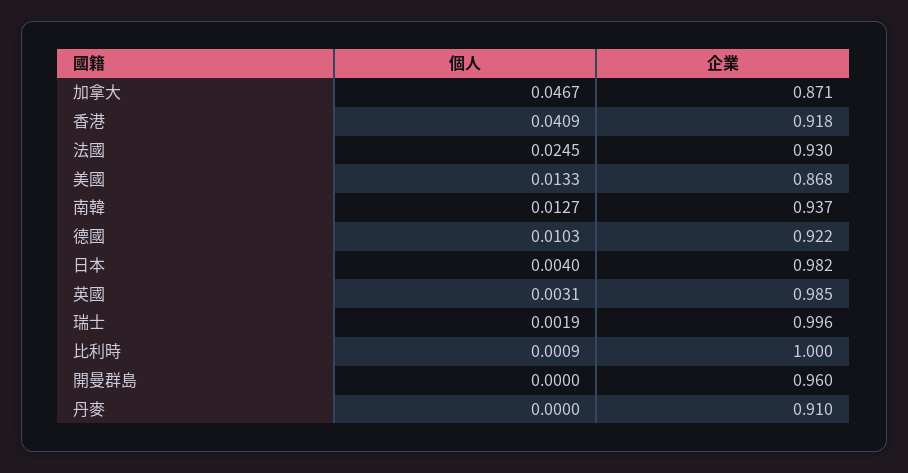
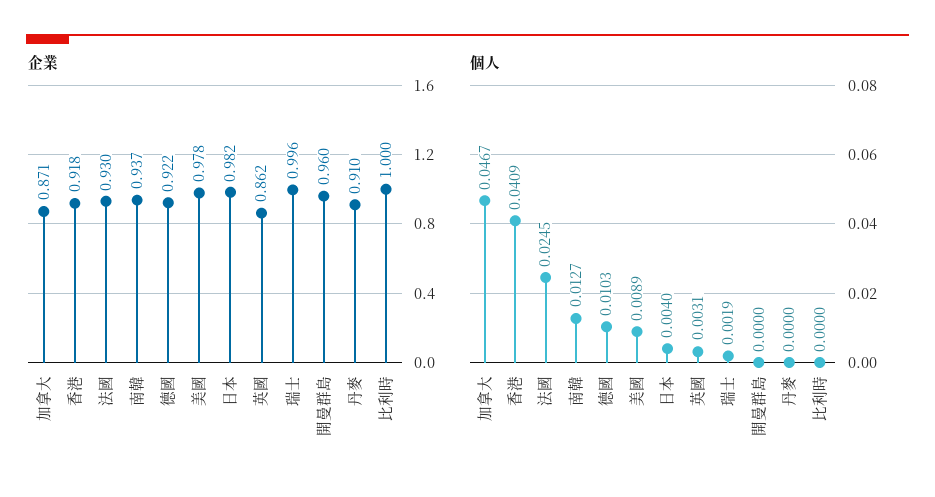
個人, 美國: 0.0133 -> 0.0089
企業, 美國: 0.868 -> 0.978
企業, 英國: 0.985 -> 0.862
個人, 比利時: 0.0009 -> 0

